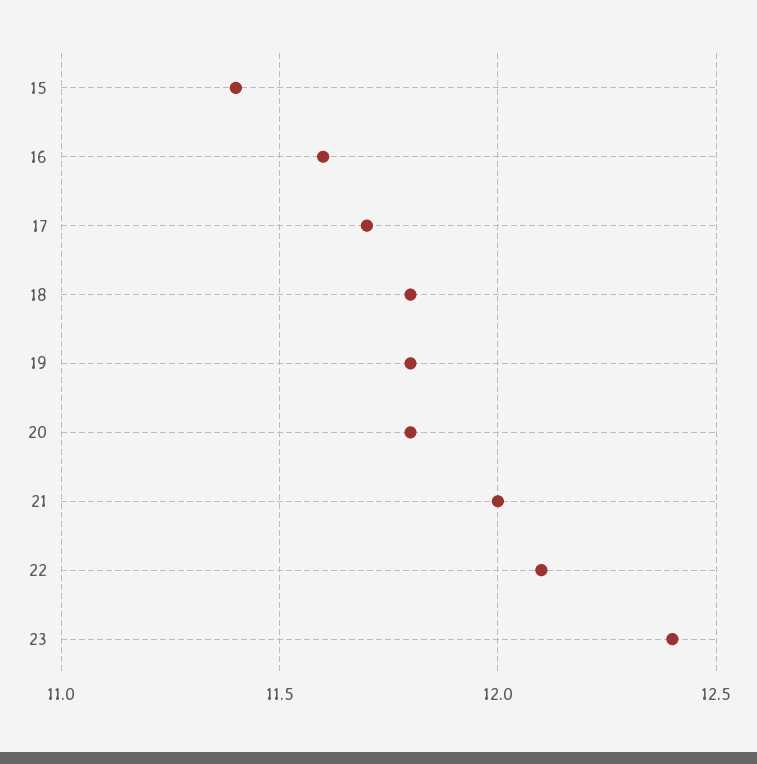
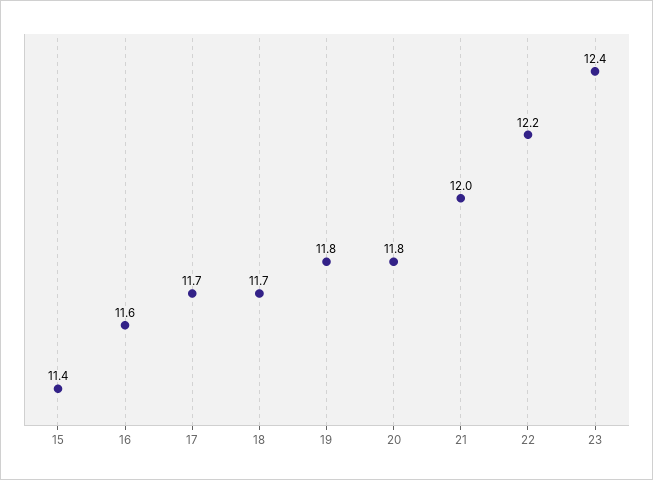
18: 11.8 -> 11.7
22: 12.1 -> 12.2

